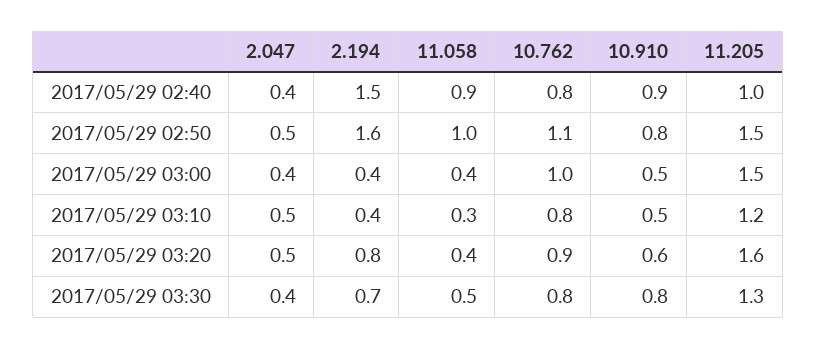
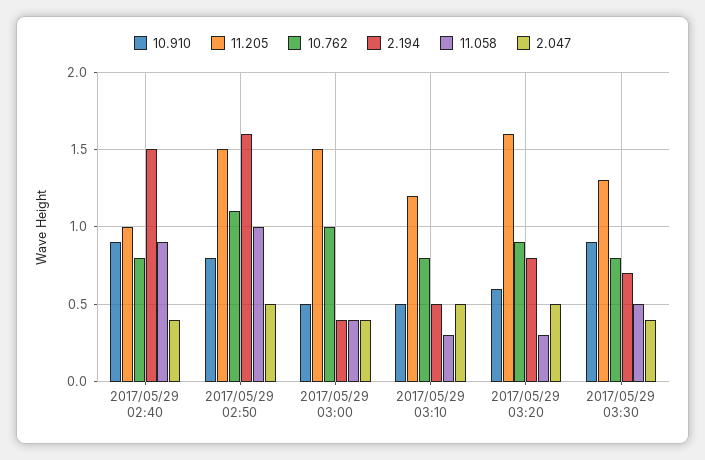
2.194, 2017/05/29 03:10: 0.4 -> 0.5
11.058, 2017/05/29 03:20: 0.4 -> 0.3
10.910, 2017/05/29 03:30: 0.8 -> 0.9

